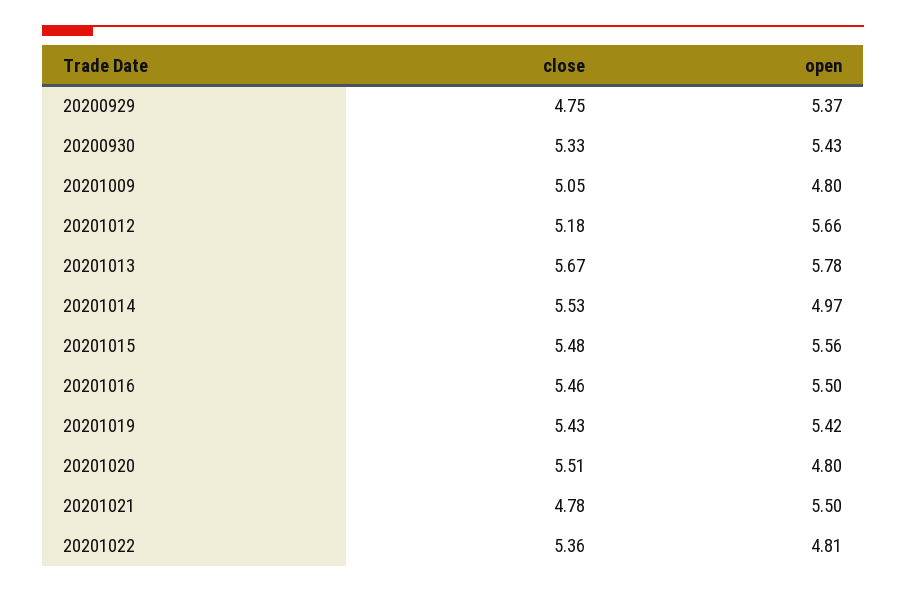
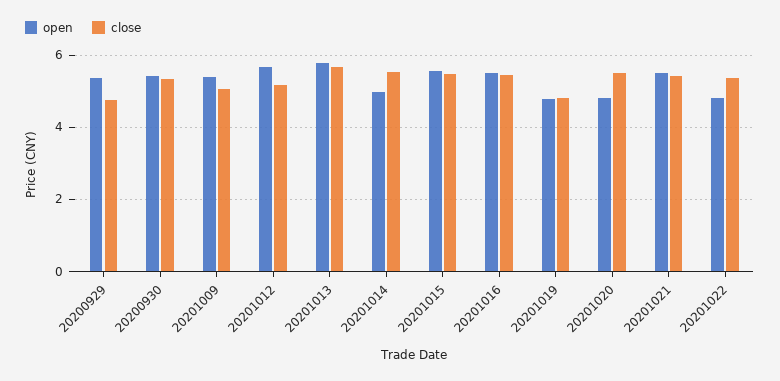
open, 20201009: 4.8 -> 5.4
close, 20201019: 5.43 -> 4.8
open, 20201019: 5.42 -> 4.8
close, 20201021: 4.78 -> 5.4

